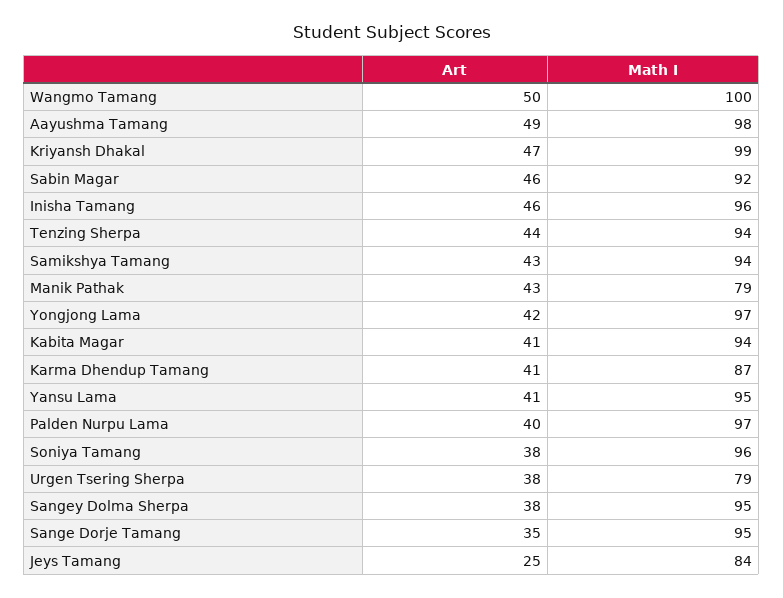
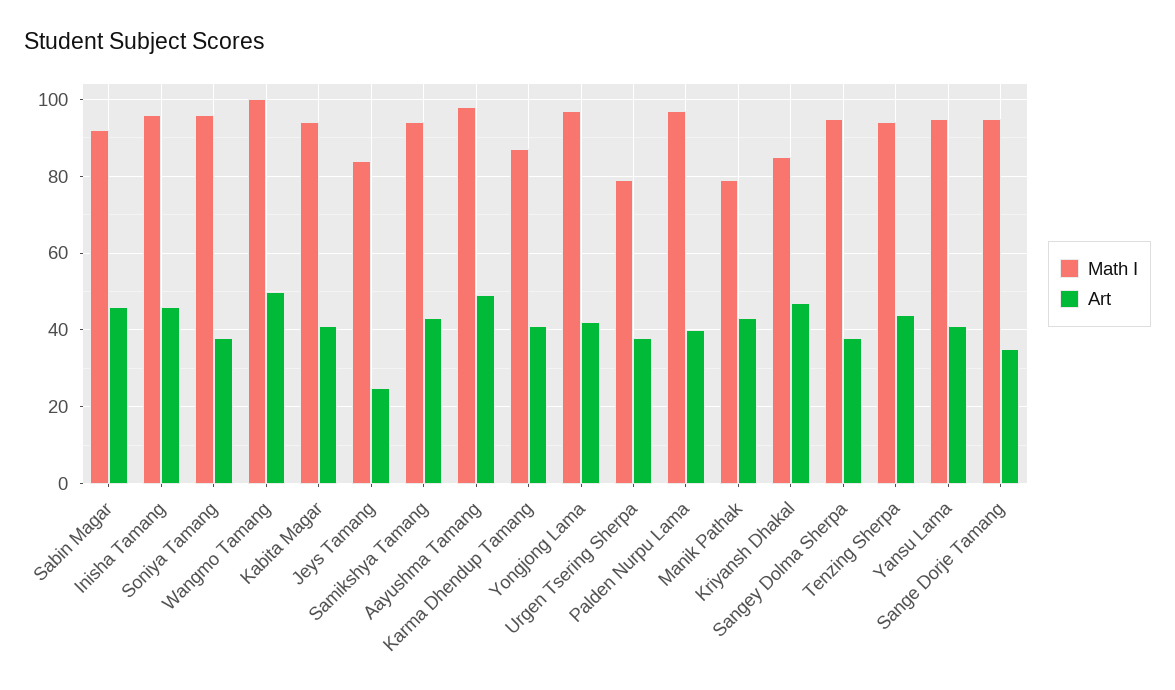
Math I, Kriyansh Dhakal: 99 -> 85

